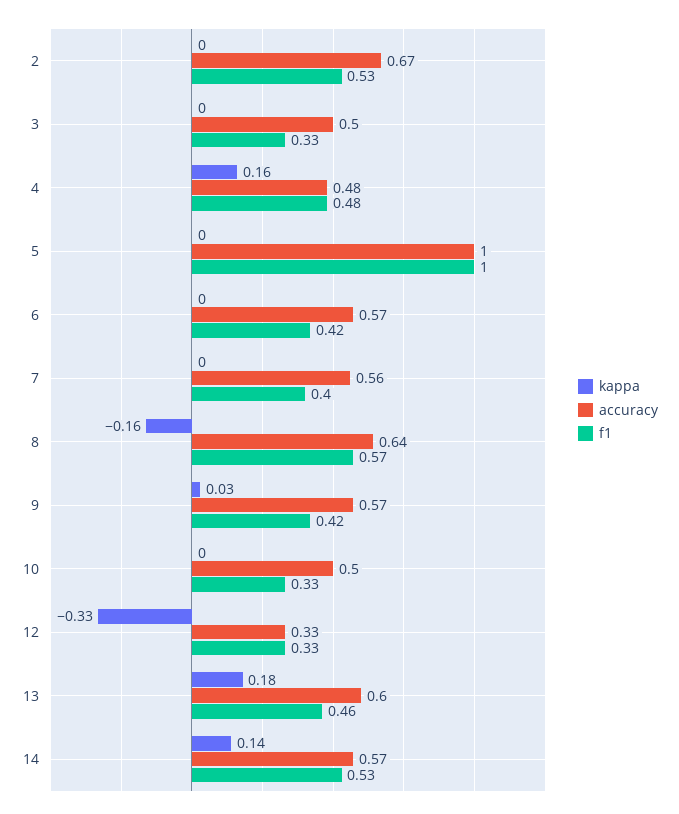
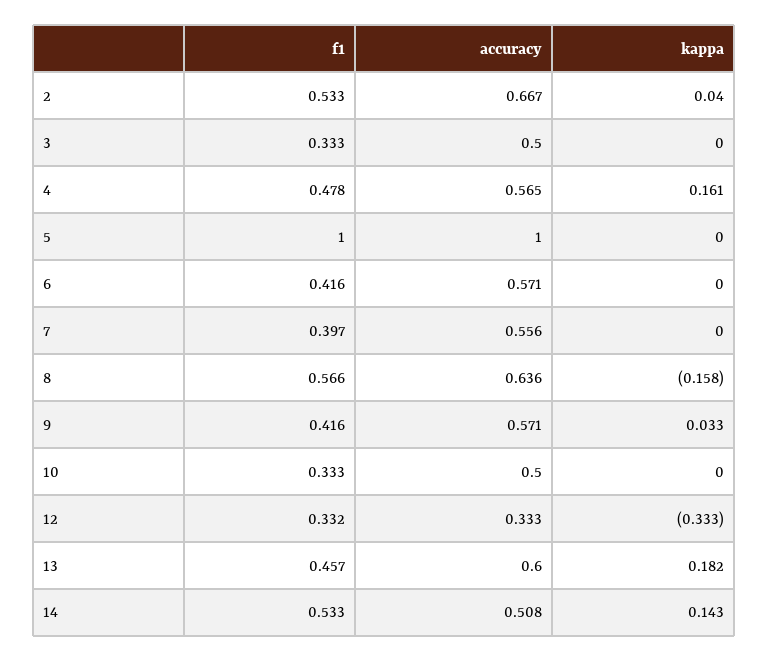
kappa, 2: 0 -> 0.04
accuracy, 4: 0.48 -> 0.565
accuracy, 14: 0.57 -> 0.508

